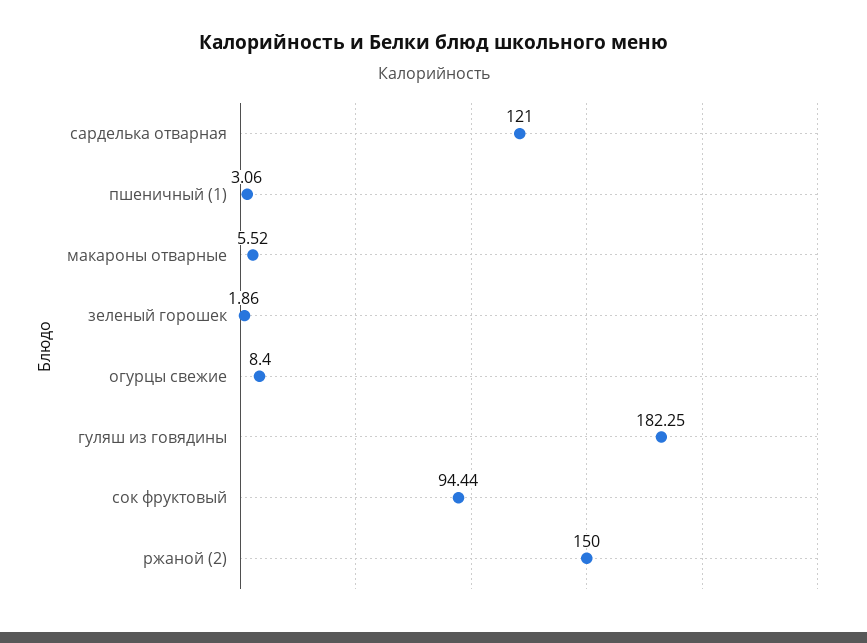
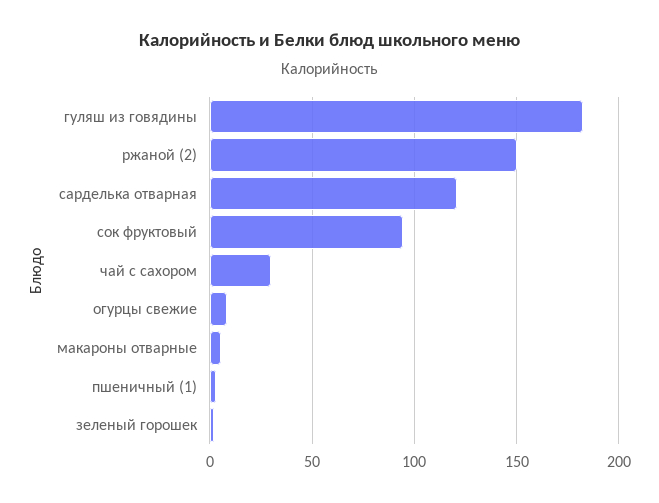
чай с сахором: none -> 30

